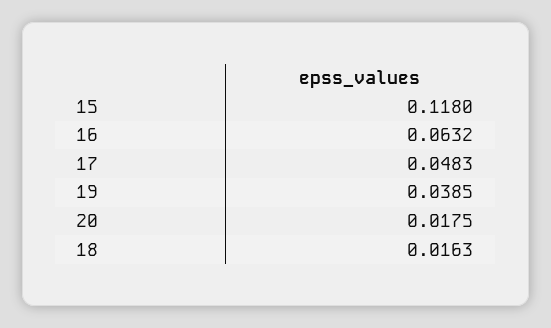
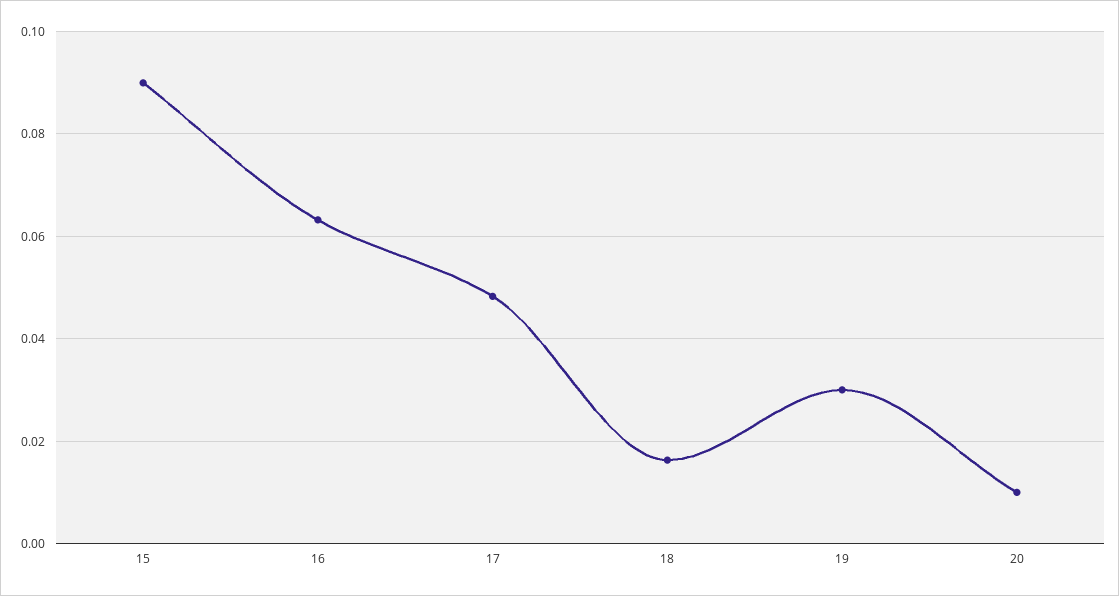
15: 0.118 -> 0.09
19: 0.0385 -> 0.03
20: 0.0175 -> 0.01

